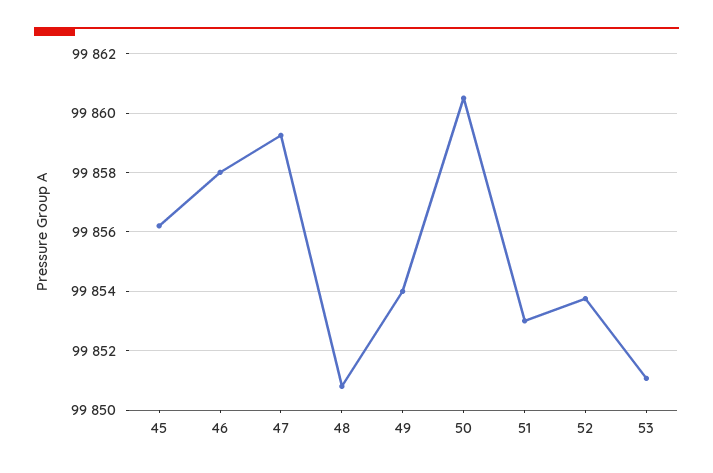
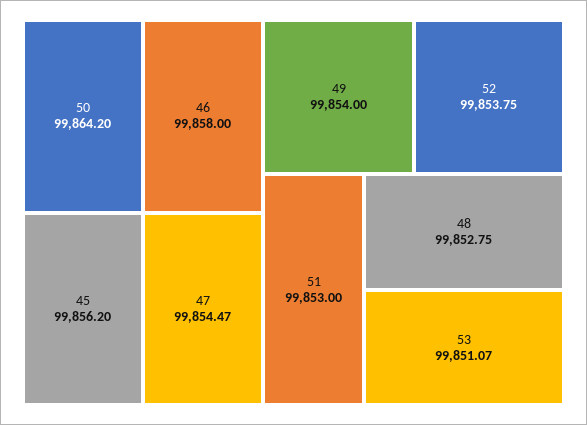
47: 99859.25 -> 99854.47
48: 99850.75 -> 99852.75
50: 99860.5 -> 99864.2

